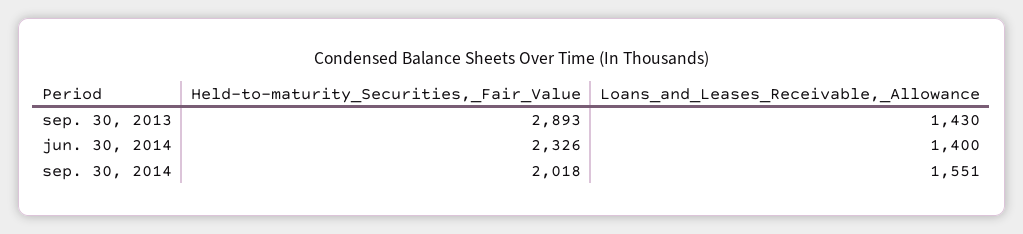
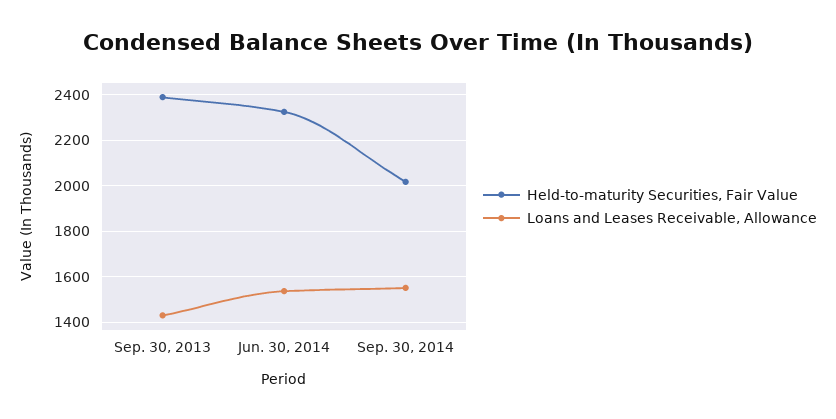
Held-to-maturity_Securities,_Fair_Value, sep. 30, 2013: 2893 -> 2400
Loans_and_Leases_Receivable,_Allowance, jun. 30, 2014: 1400 -> 1550

